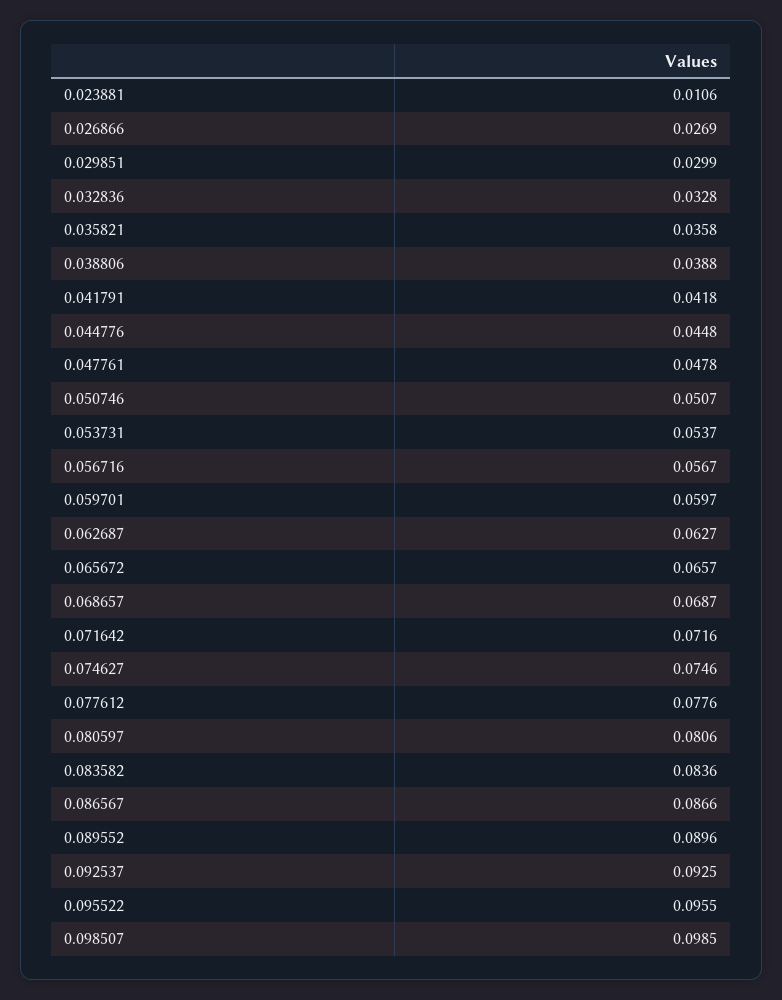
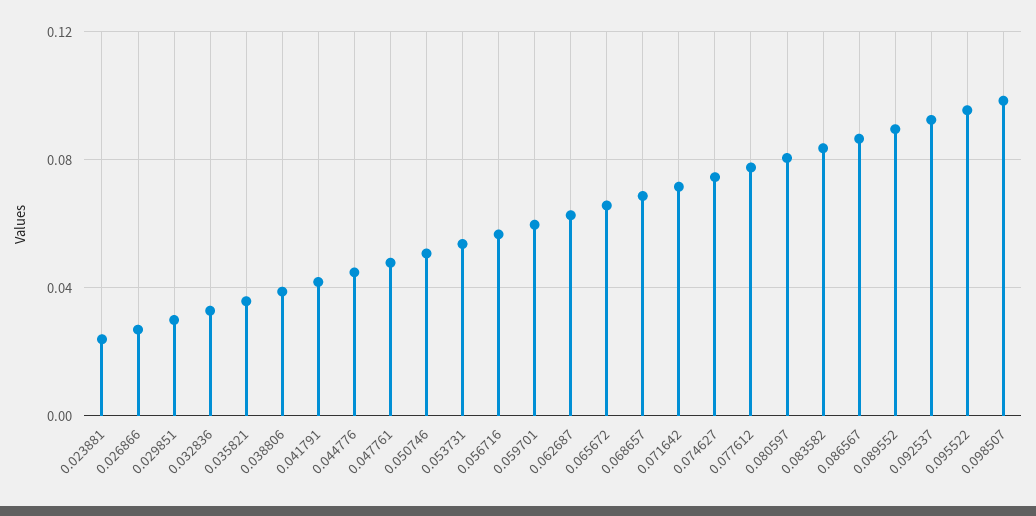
0.023881: 0.0106 -> 0.025

